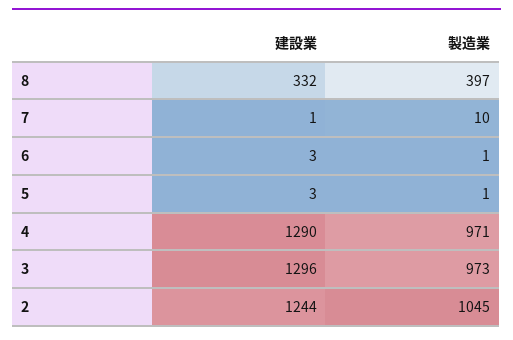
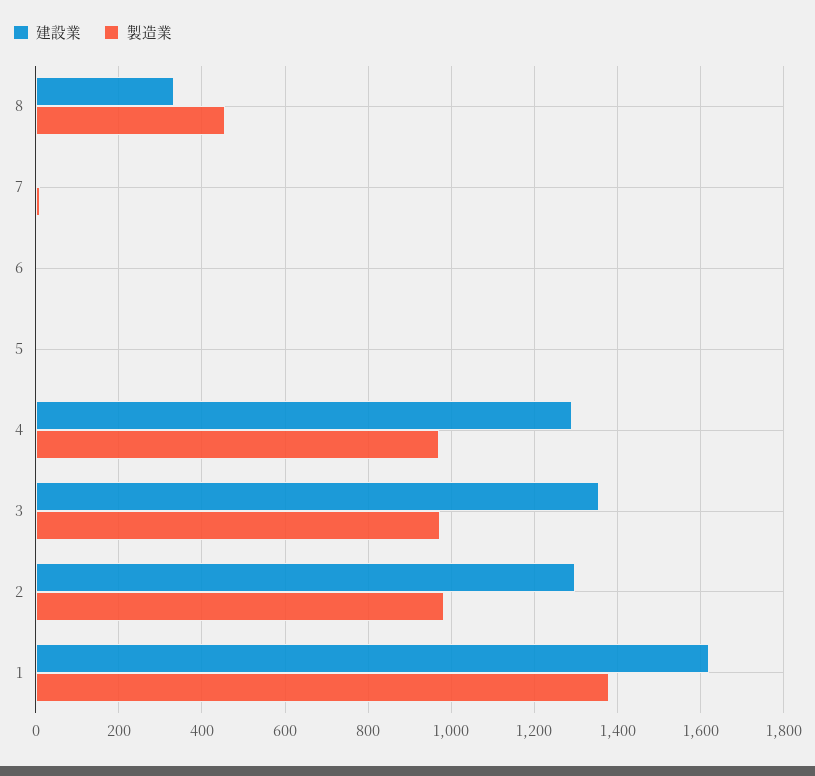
製造業, 8: 397 -> 460
建設業, 3: 1296 -> 1360
建設業, 2: 1244 -> 1300
製造業, 2: 1045 -> 980
建設業, 1: none -> 1620
製造業, 1: none -> 1380

